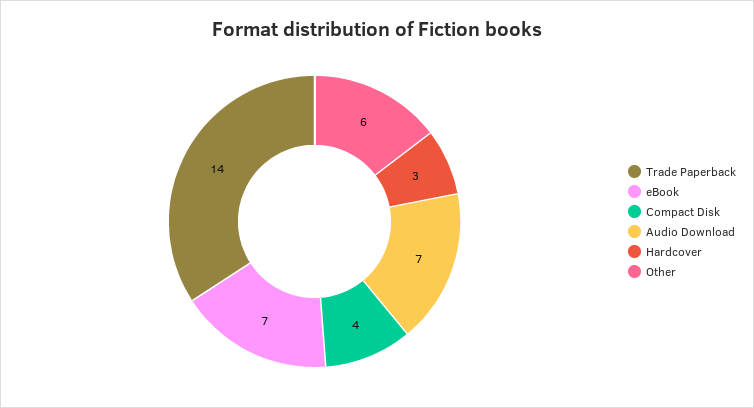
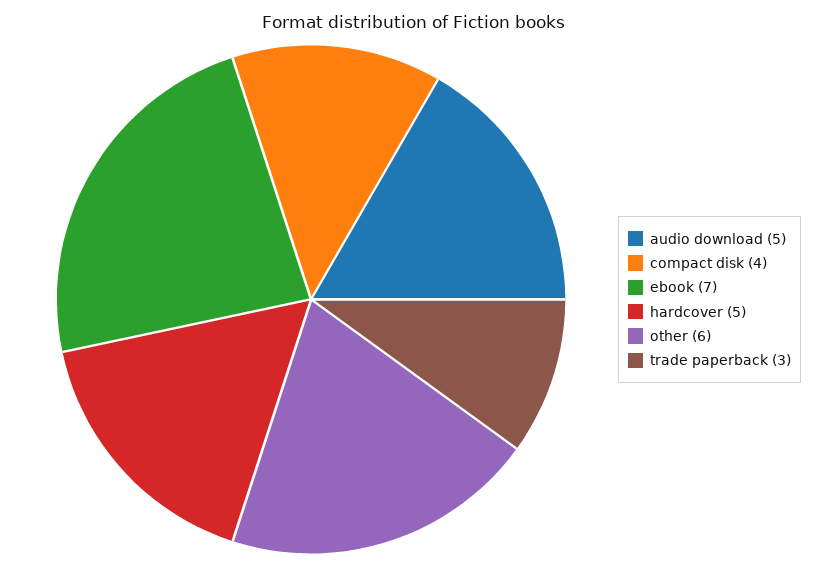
Trade Paperback: 14 -> 3
Audio Download: 7 -> 5
Hardcover: 3 -> 5

